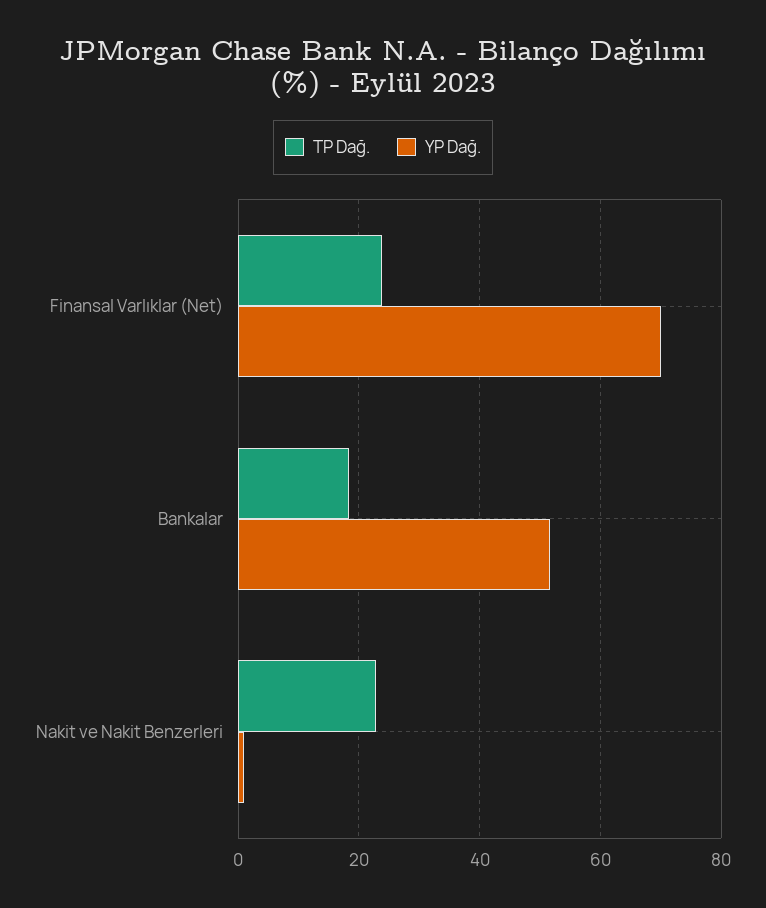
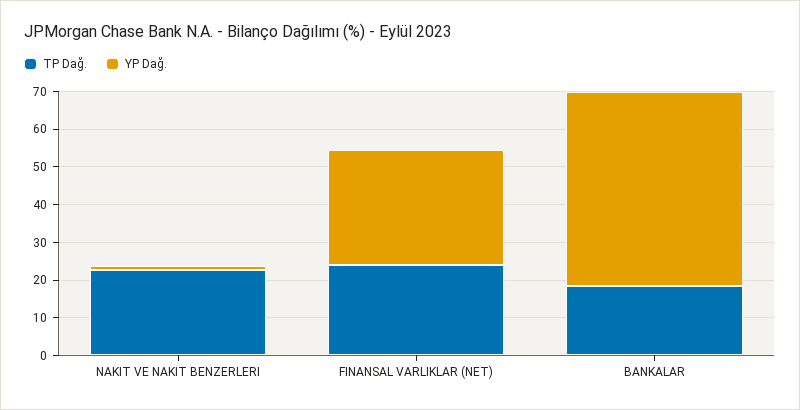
YP Dağ., Finansal Varlıklar (Net): 70 -> 30

